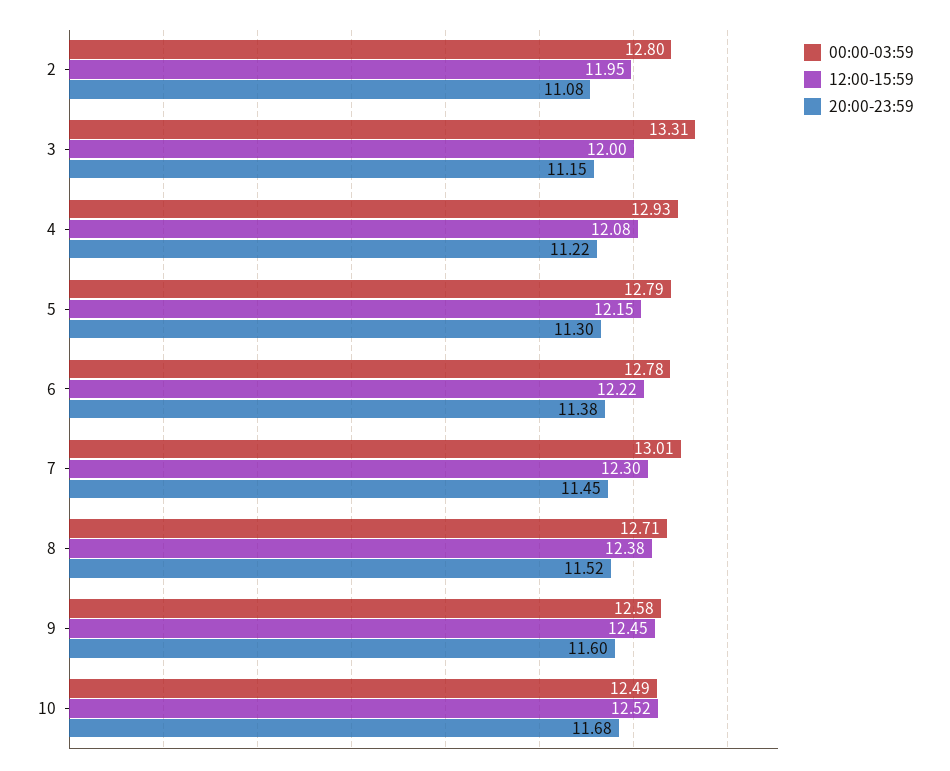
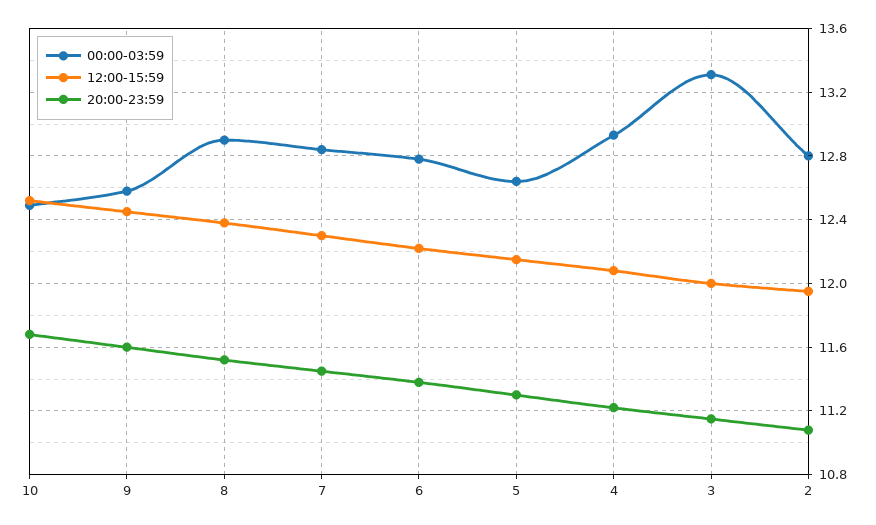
00:00-03:59, 5: 12.79 -> 12.65
00:00-03:59, 7: 13.01 -> 12.85
00:00-03:59, 8: 12.71 -> 12.9

